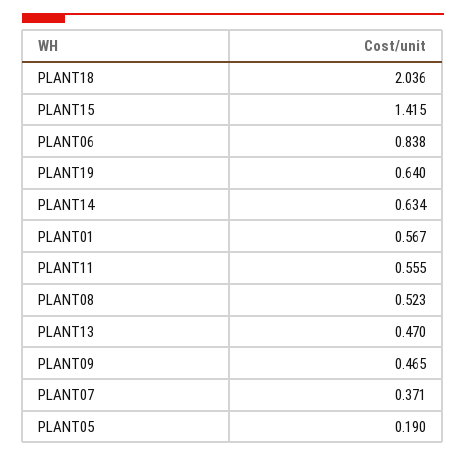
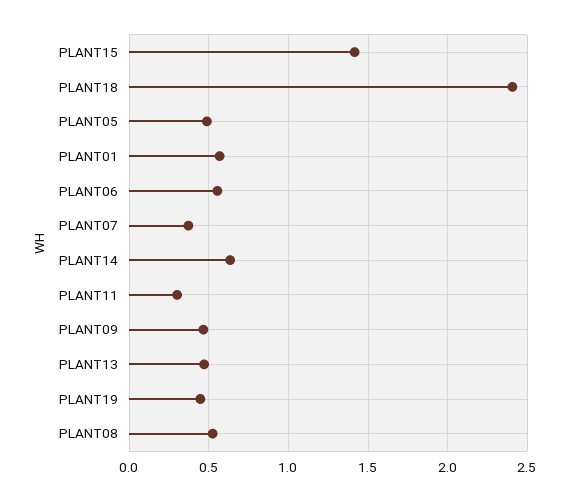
PLANT18: 2.036 -> 2.4
PLANT06: 0.838 -> 0.55
PLANT19: 0.64 -> 0.45
PLANT11: 0.555 -> 0.3
PLANT05: 0.19 -> 0.5

